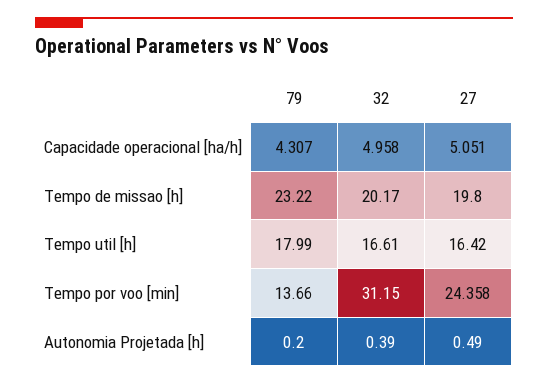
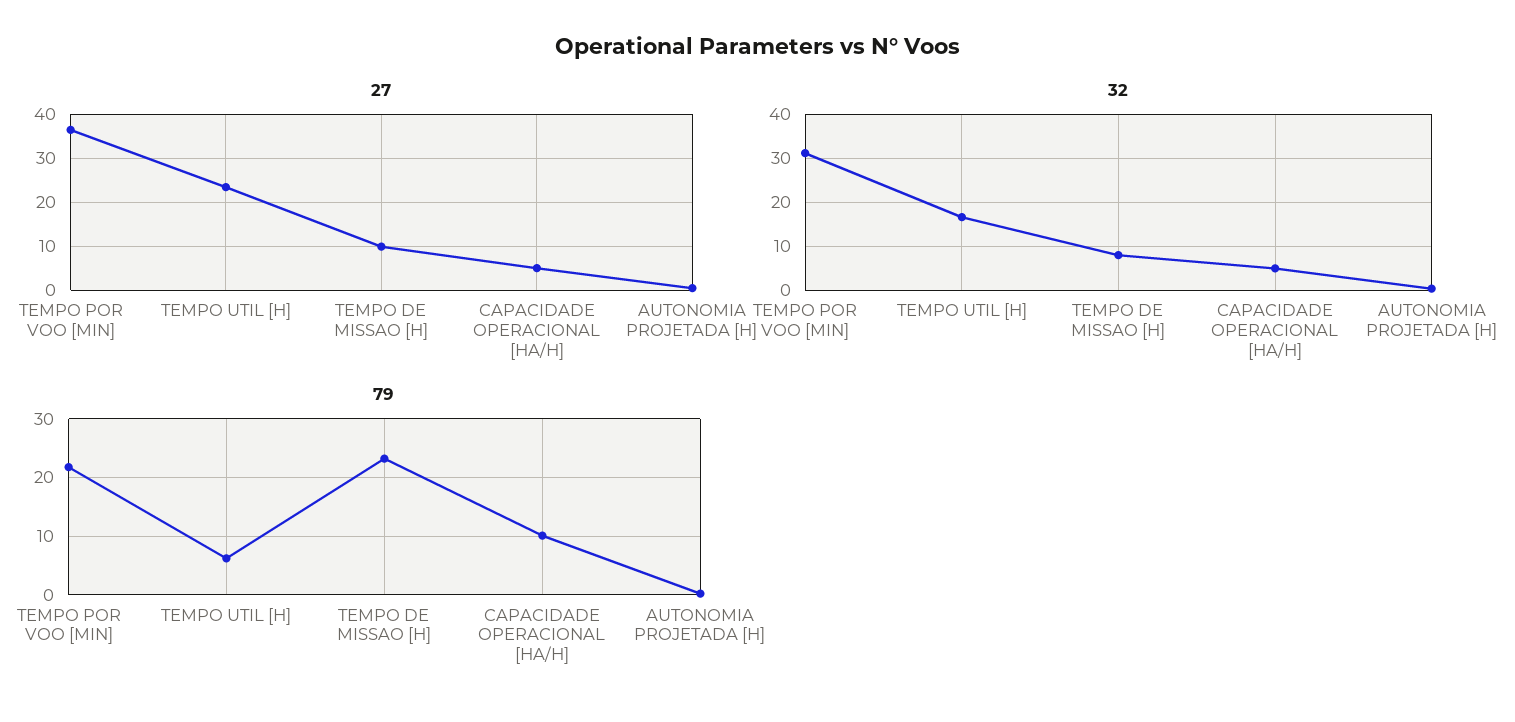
79, Capacidade operacional [ha/h]: 4.307 -> 10
32, Tempo de missao [h]: 20.17 -> 8
27, Tempo de missao [h]: 19.8 -> 10
79, Tempo util [h]: 17.99 -> 6
27, Tempo util [h]: 16.42 -> 24
79, Tempo por voo [min]: 13.66 -> 22
27, Tempo por voo [min]: 24.358 -> 36

